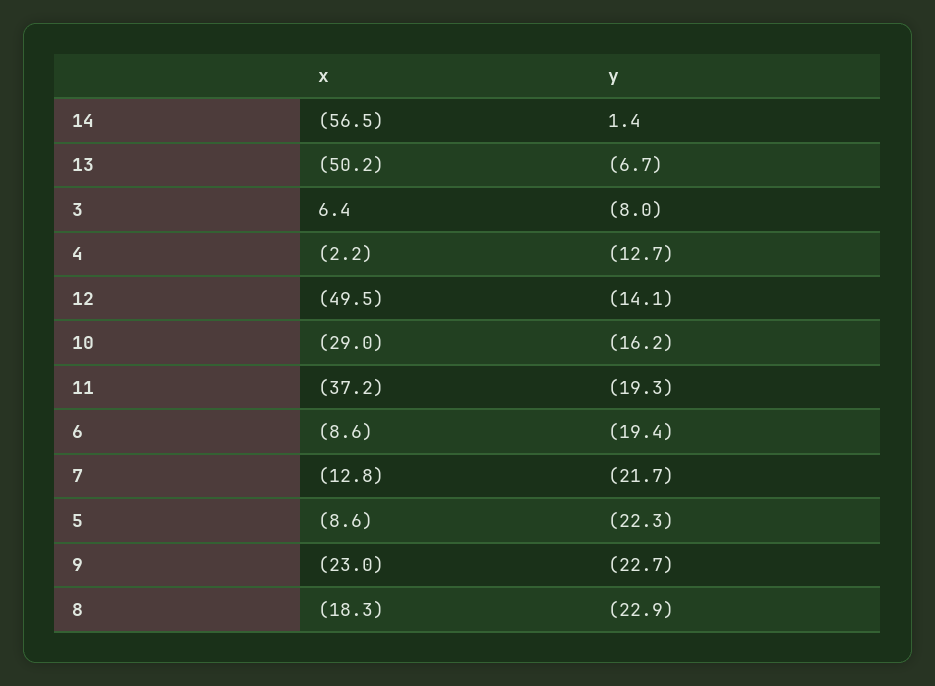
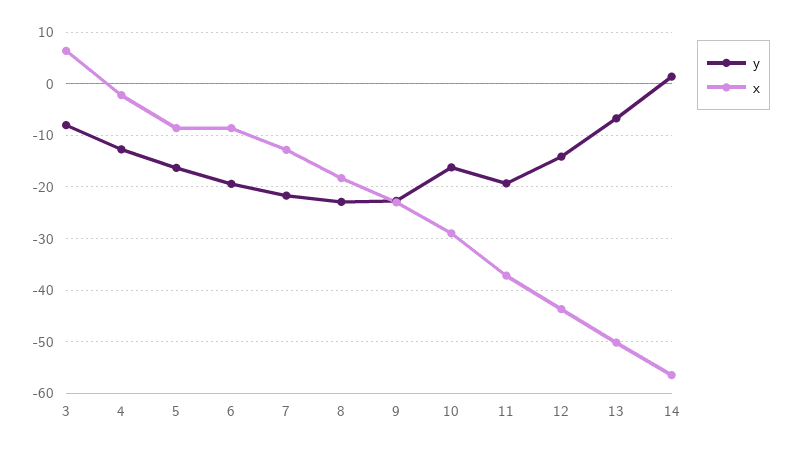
x, 12: -49.5 -> -44
y, 5: -22.3 -> -16

